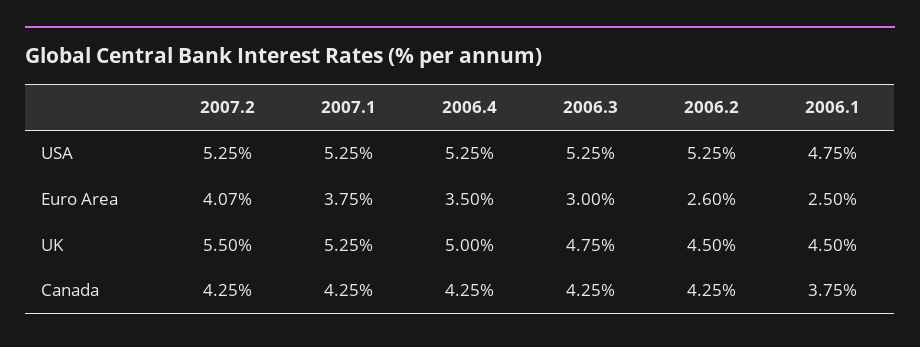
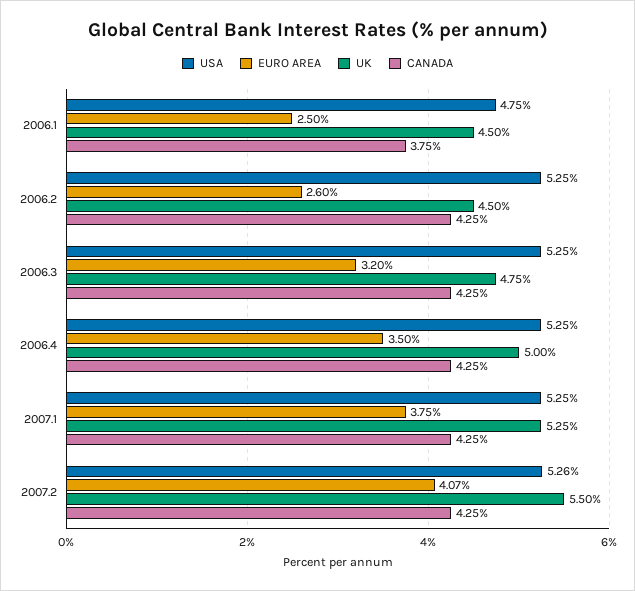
USA, 2007.2: 5.25 -> 5.26
Euro Area, 2006.3: 3 -> 3.2

